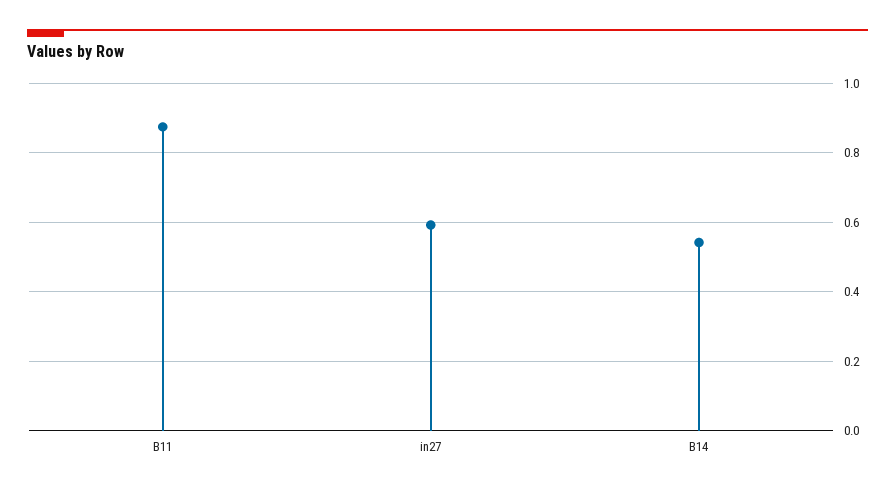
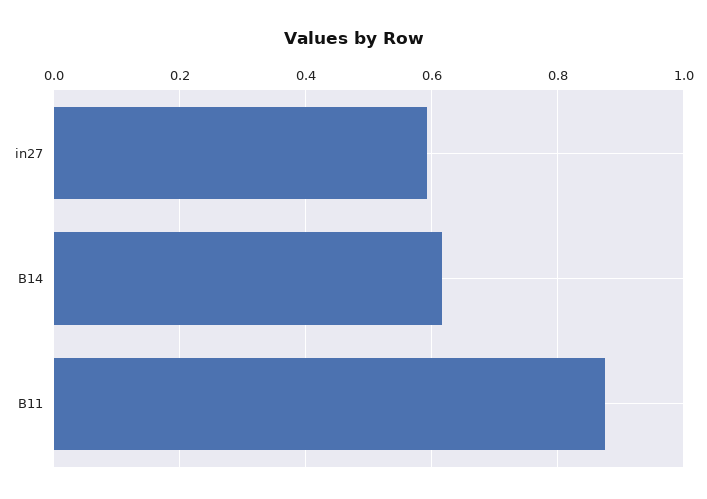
B14: 0.54 -> 0.62

